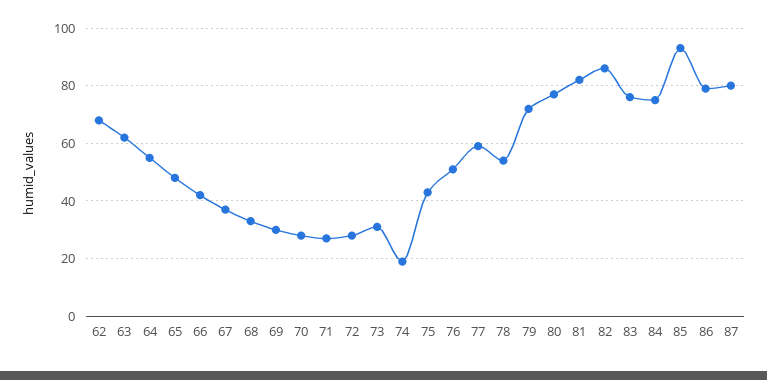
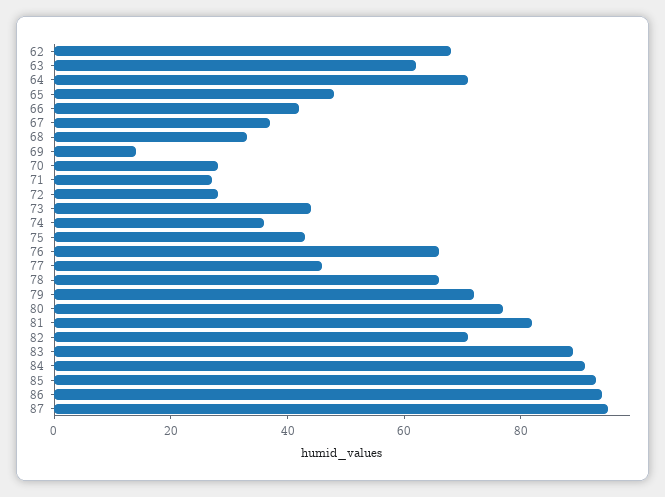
64: 55 -> 70
69: 30 -> 15
73: 30 -> 45
74: 20 -> 35
76: 50 -> 65
77: 60 -> 45
78: 55 -> 65
82: 85 -> 70
83: 75 -> 90
84: 75 -> 90
86: 80 -> 95
87: 80 -> 95

